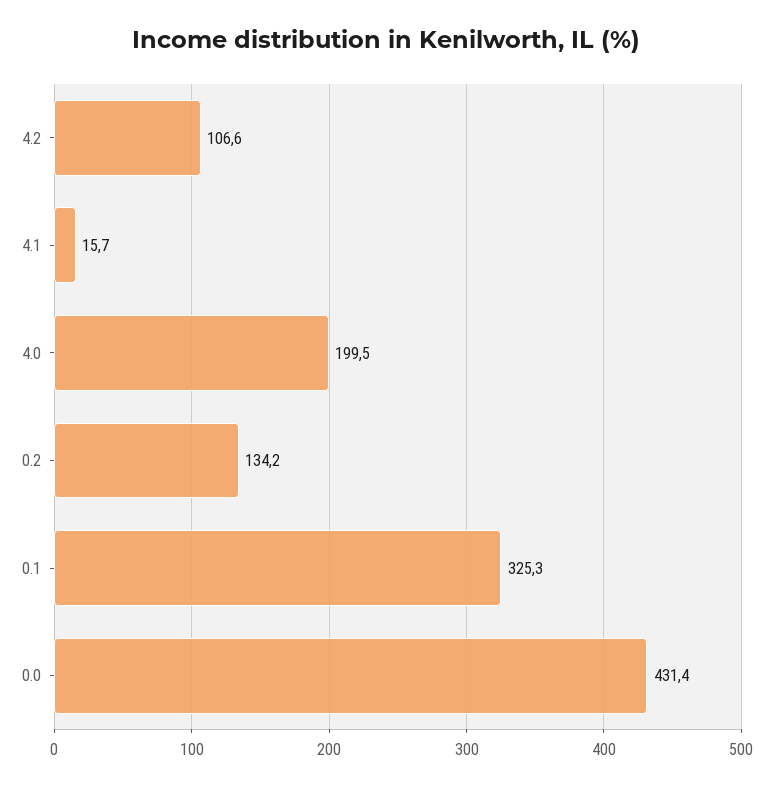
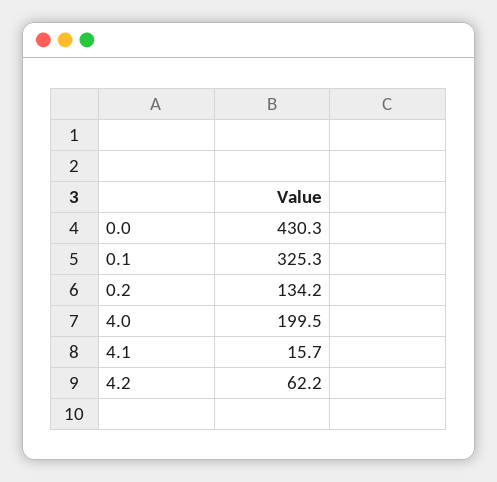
4.2: 106.6 -> 62.2
0.0: 431.4 -> 430.3

